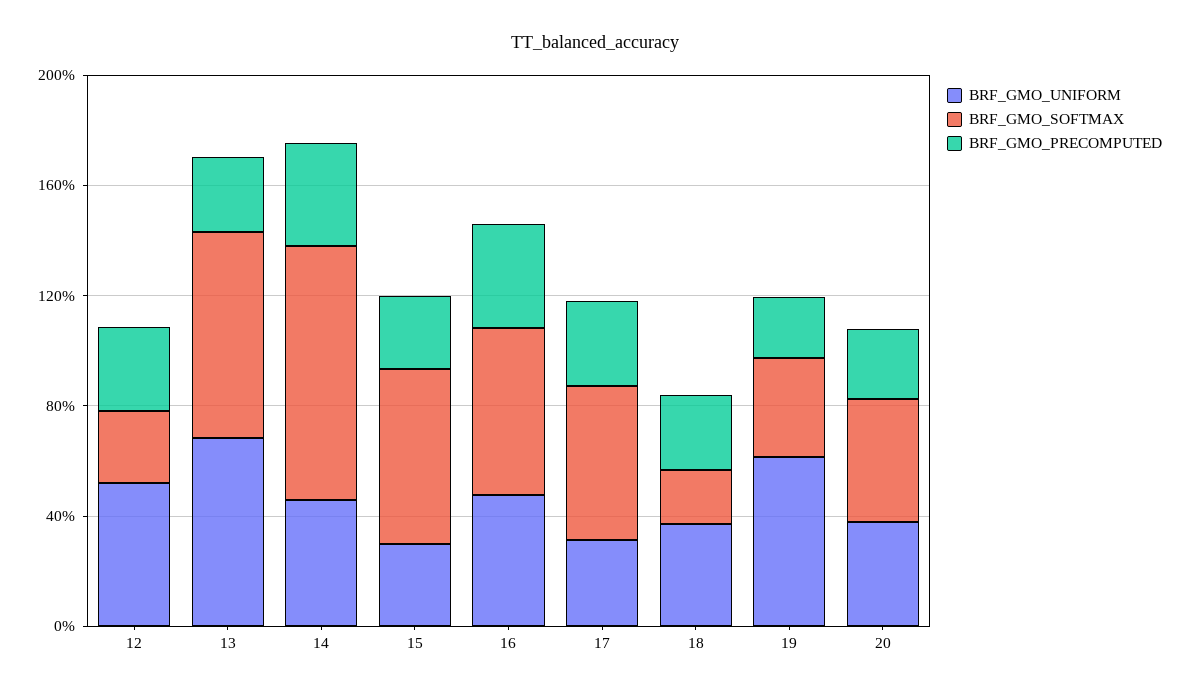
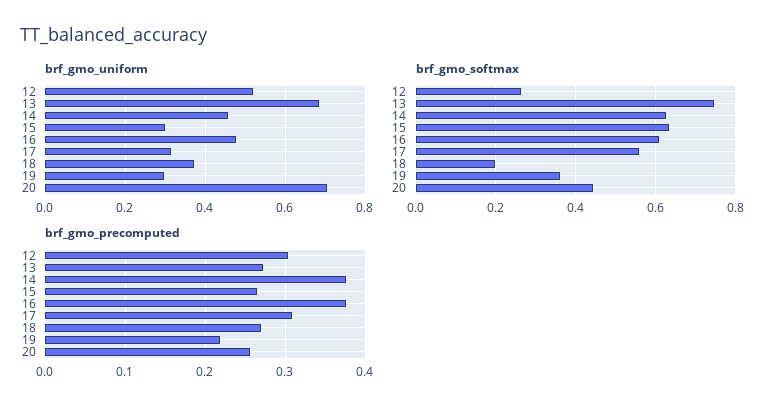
BRF_GMO_SOFTMAX, 14: 0.9 -> 0.62
BRF_GMO_UNIFORM, 19: 0.6 -> 0.3
BRF_GMO_UNIFORM, 20: 0.4 -> 0.7

